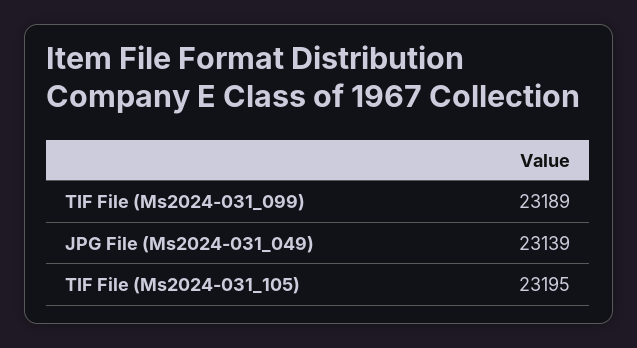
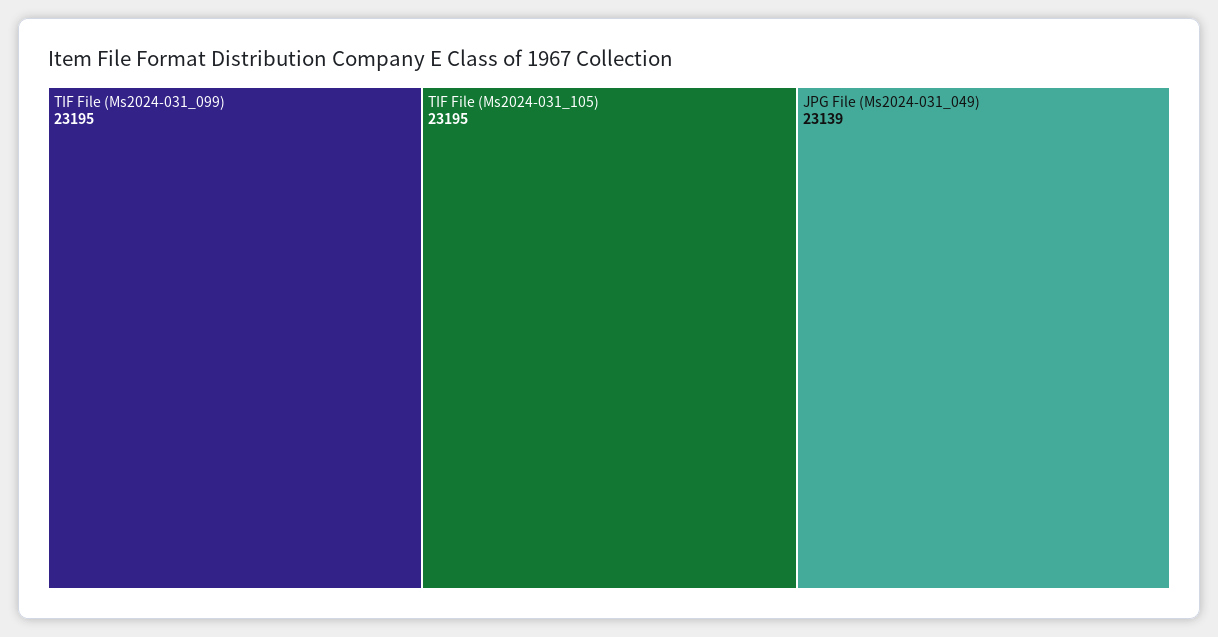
TIF File (Ms2024-031_099): 23189 -> 23195

